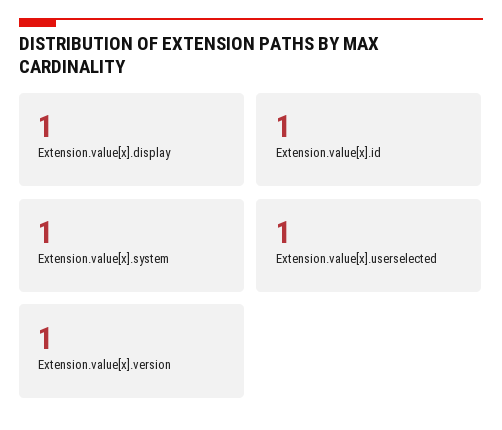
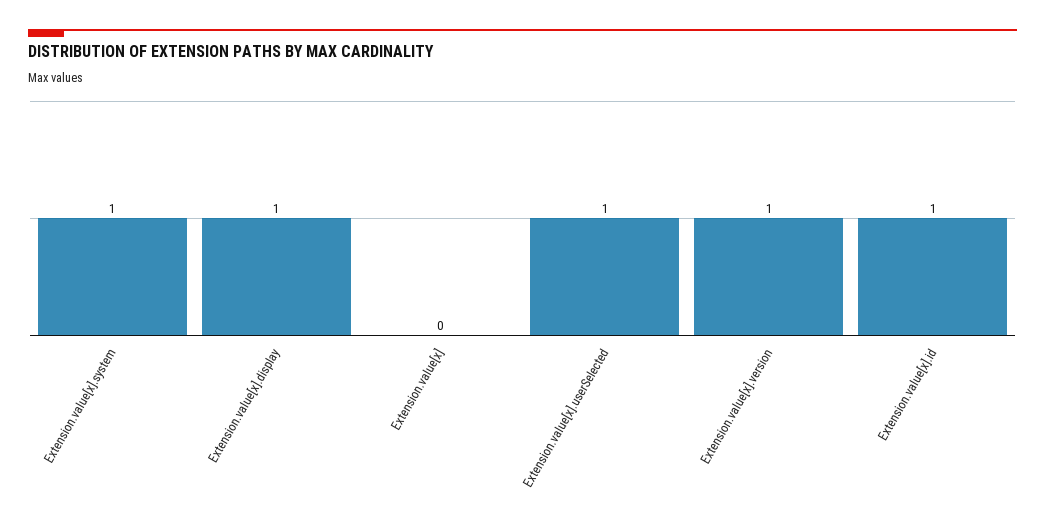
Extension.value[x]: none -> 0

